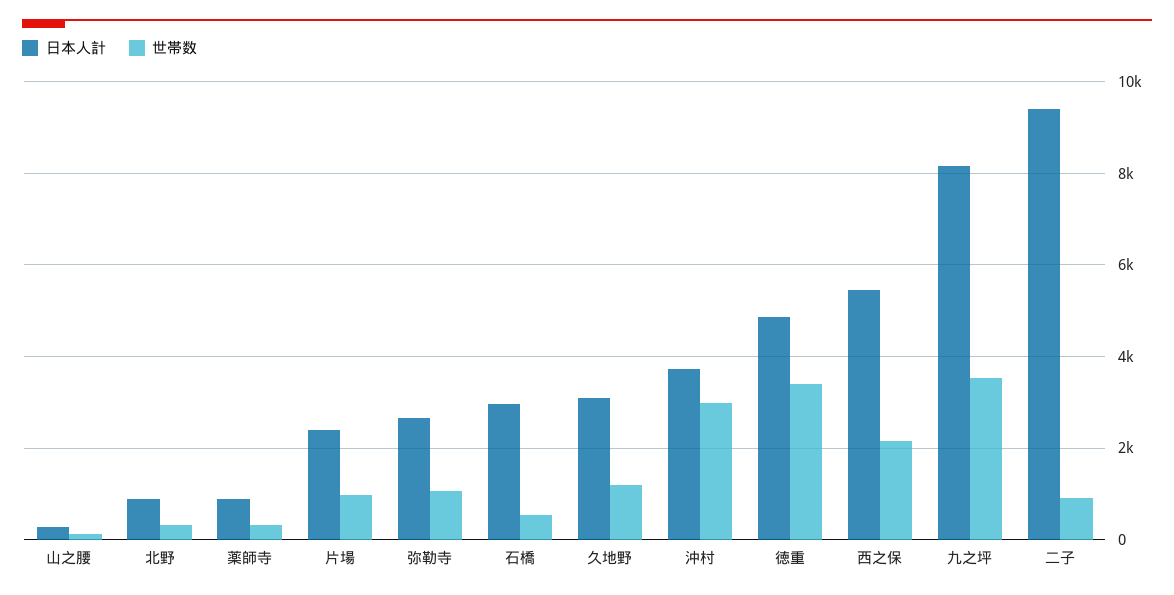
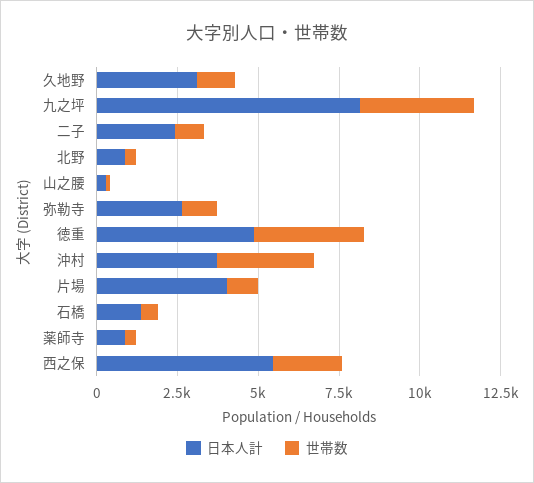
日本人計, 片場: 2400 -> 4000
日本人計, 石橋: 3000 -> 1500
日本人計, 二子: 9400 -> 2500

